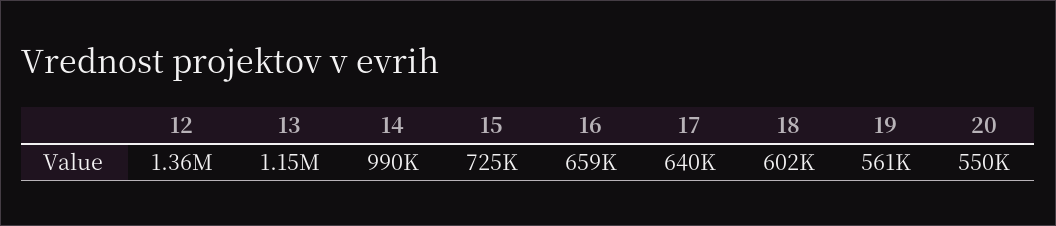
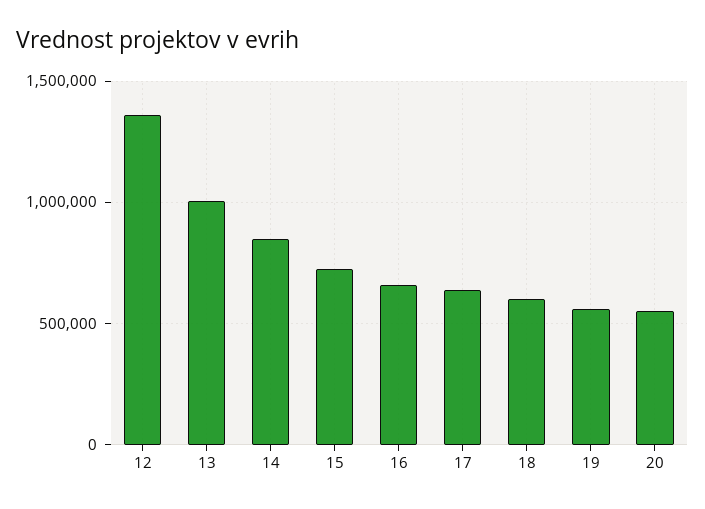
13: 1150000 -> 1000000
14: 990000 -> 850000

